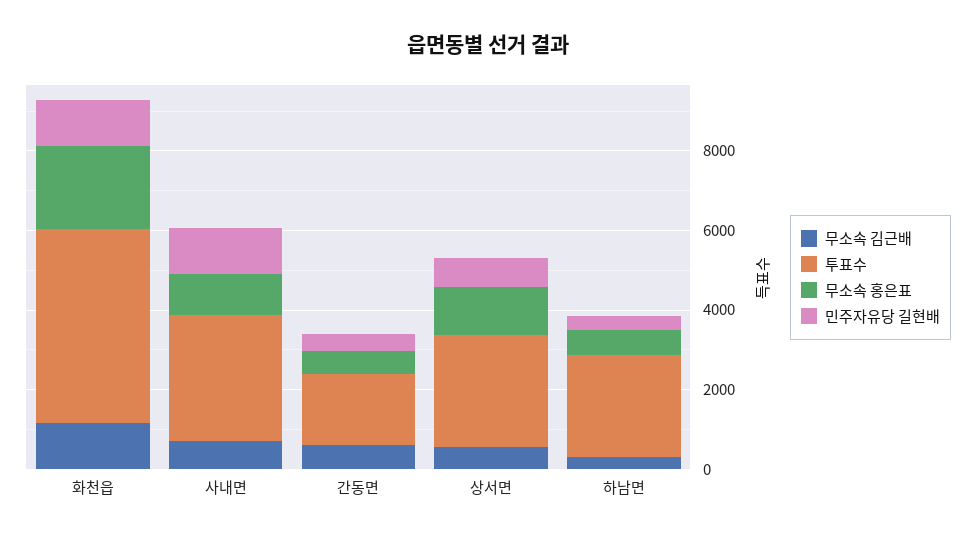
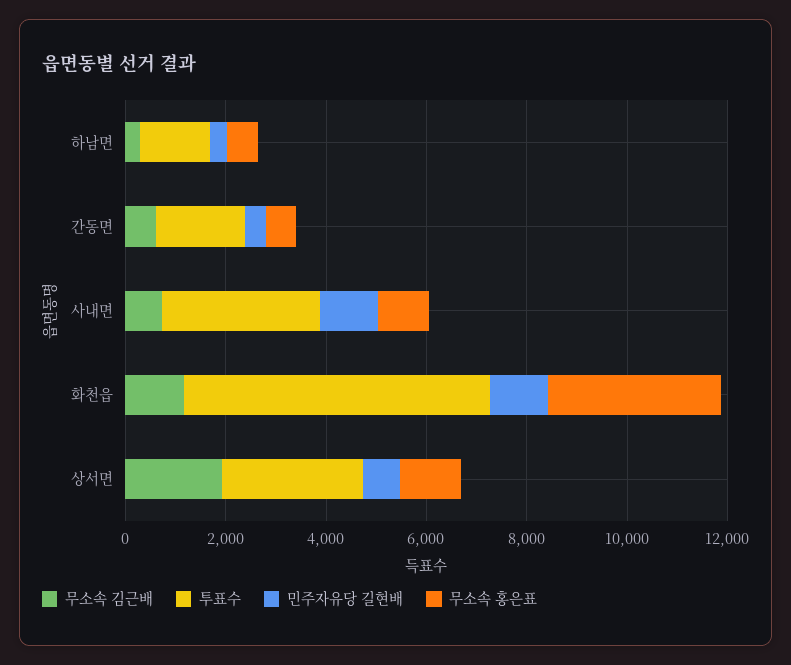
투표수, 화천읍: 5000 -> 6000
무소속 홍은표, 화천읍: 2000 -> 3500
무소속 김근배, 상서면: 500 -> 2000
투표수, 하남면: 2500 -> 1500

